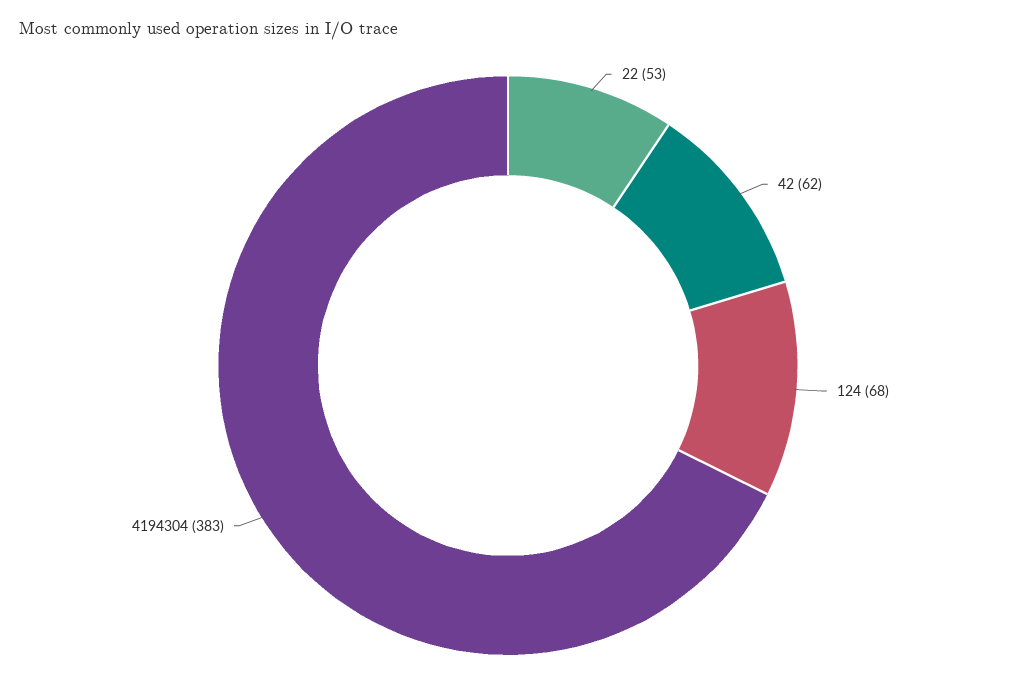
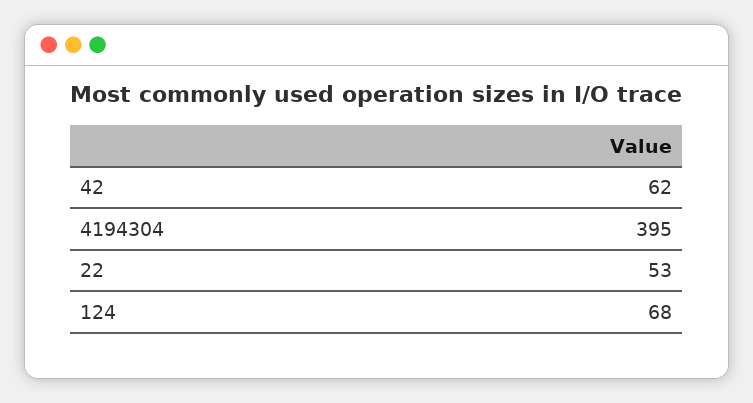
4194304: 383 -> 395

